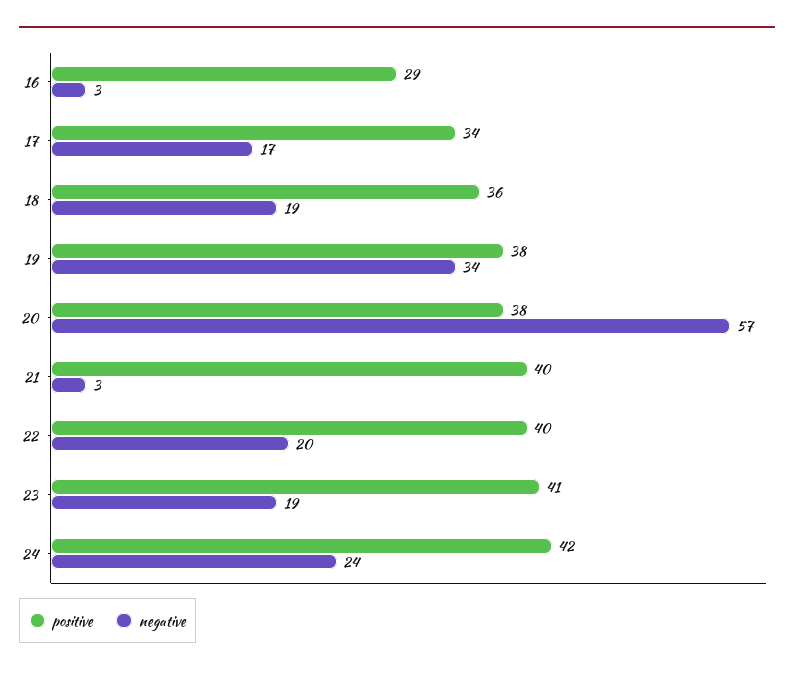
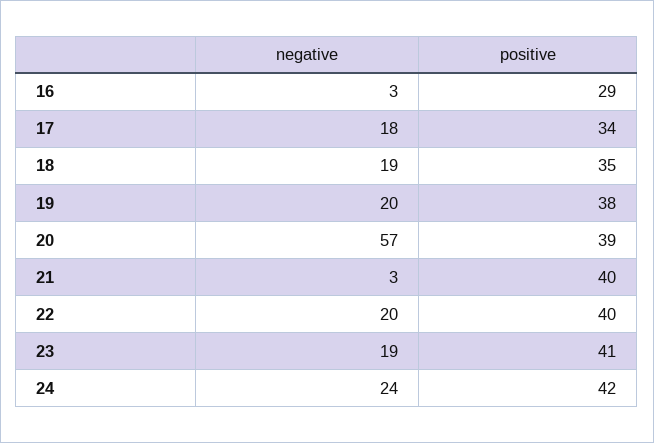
negative, 17: 17 -> 18
positive, 18: 36 -> 35
negative, 19: 34 -> 20
positive, 20: 38 -> 39

